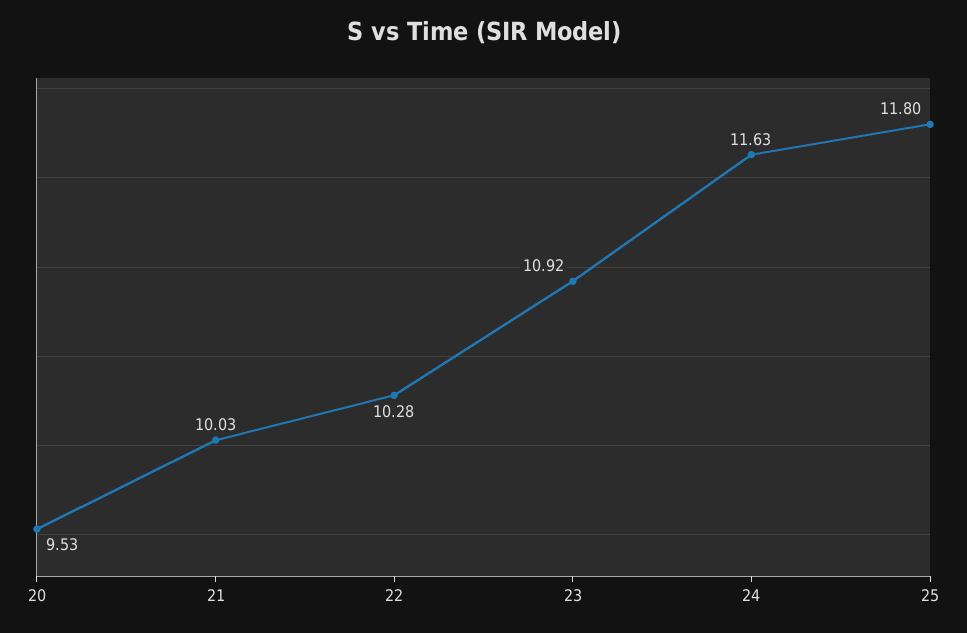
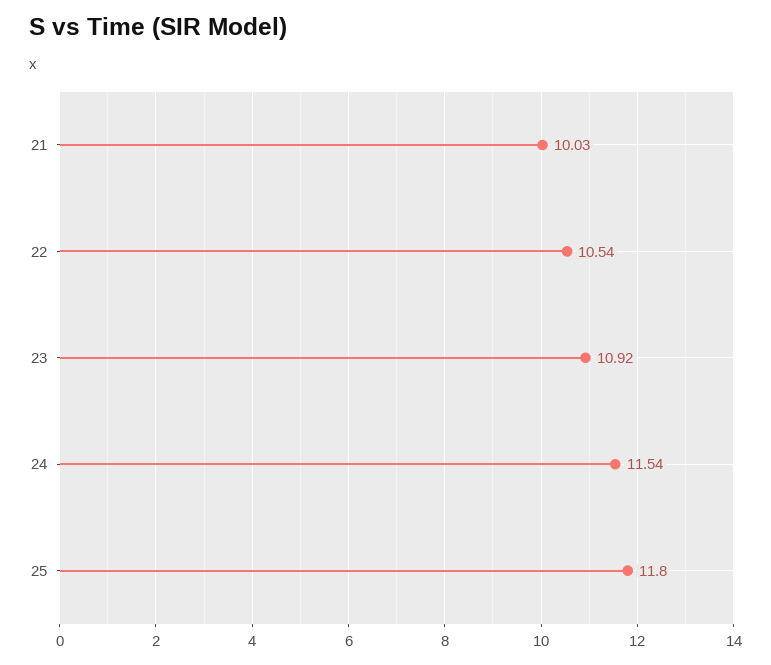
20: 9.53 -> none
22: 10.28 -> 10.54
24: 11.63 -> 11.54

